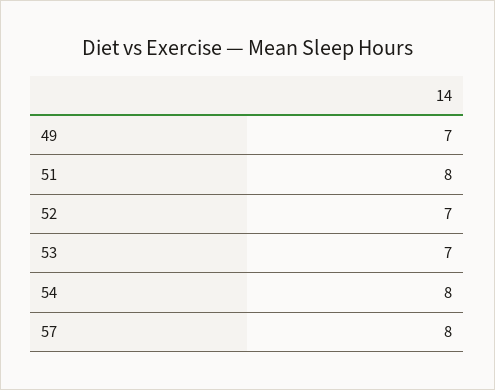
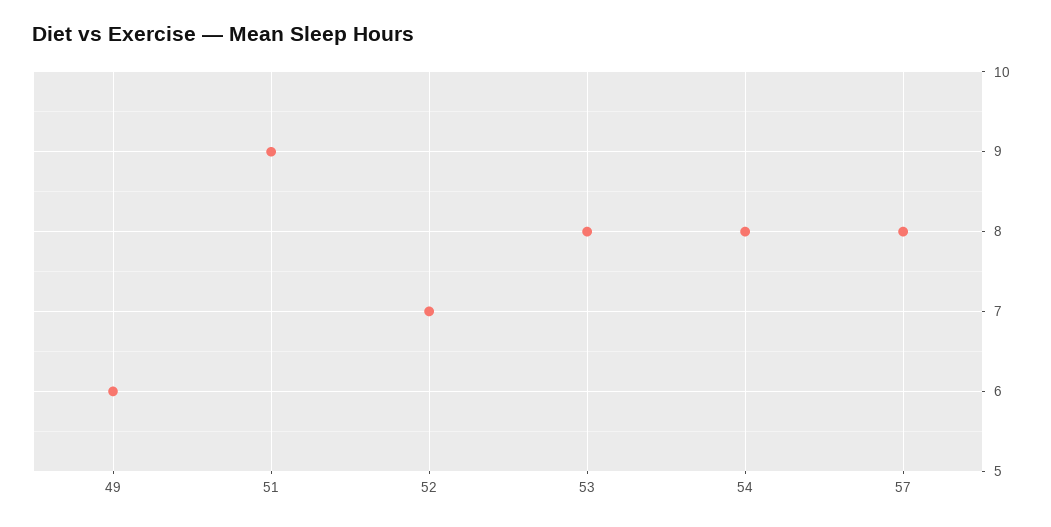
49: 7 -> 6
51: 8 -> 9
53: 7 -> 8

